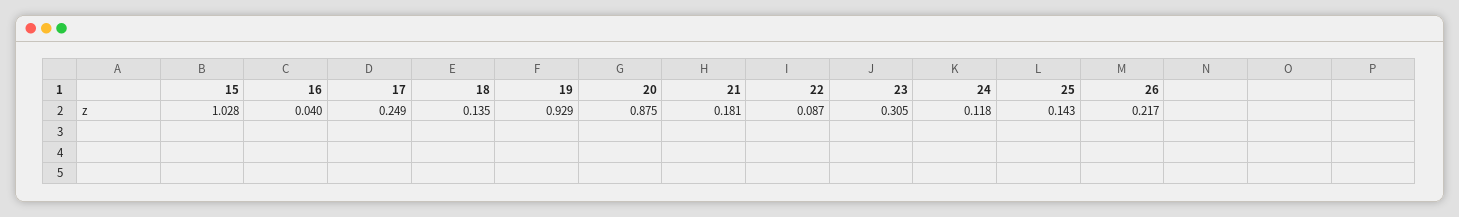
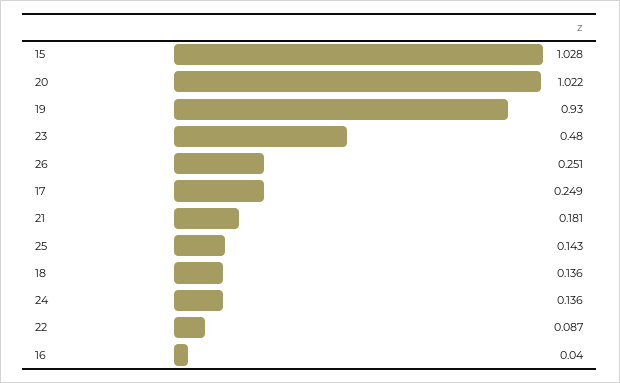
18: 0.135 -> 0.136
19: 0.929 -> 0.93
20: 0.875 -> 1.022
23: 0.305 -> 0.48
24: 0.118 -> 0.136
26: 0.217 -> 0.251

